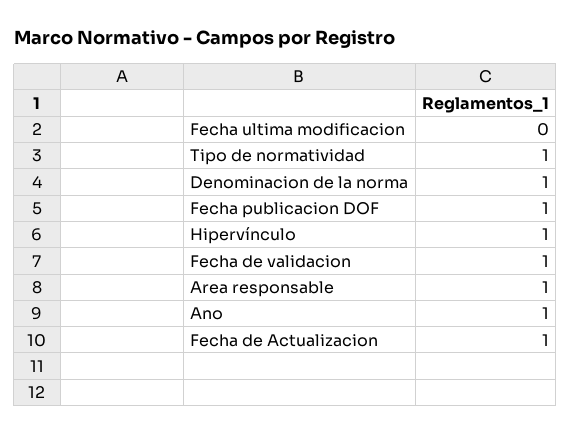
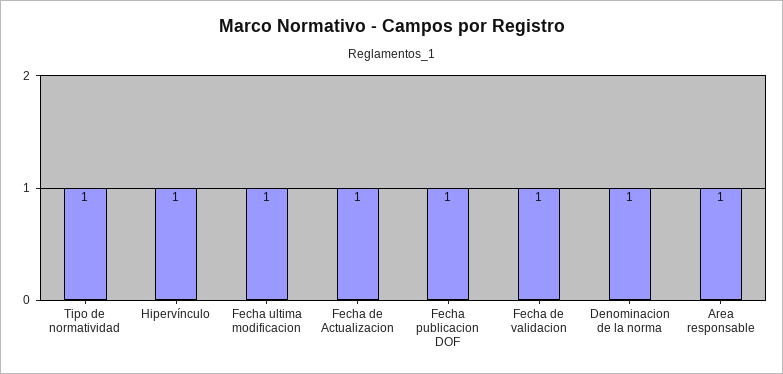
Fecha ultima modificacion: 0 -> 1
Ano: 1 -> none

